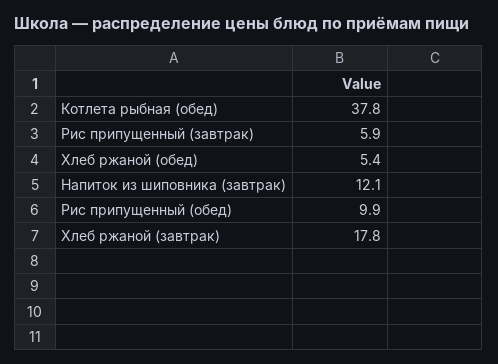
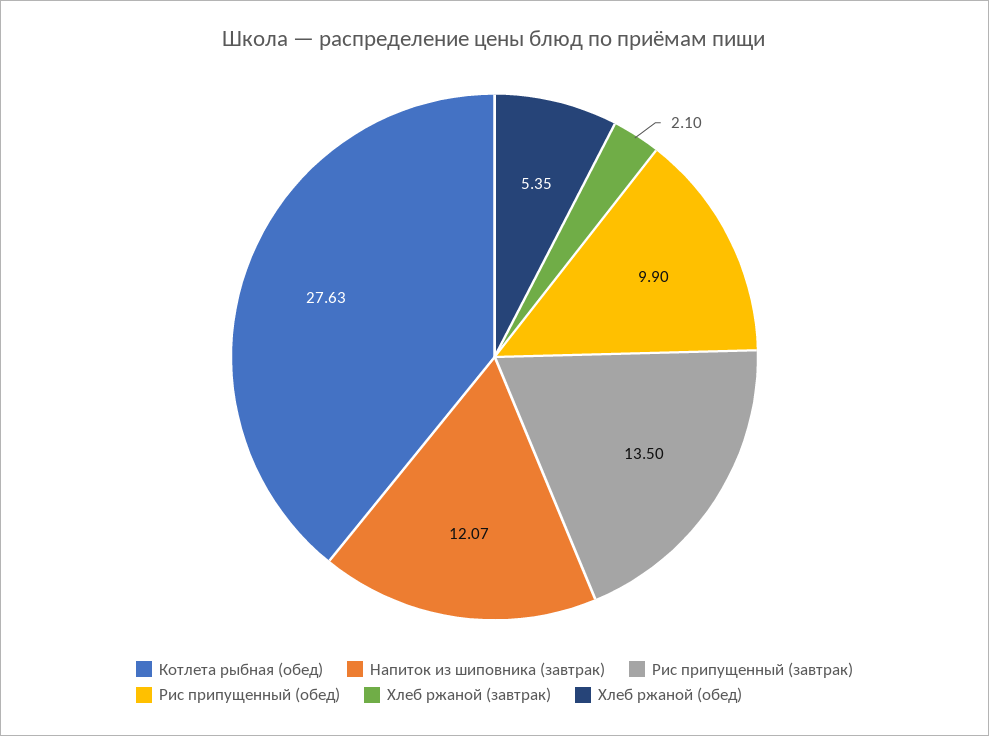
Котлета рыбная (обед): 37.8 -> 27.63
Рис припущенный (завтрак): 5.9 -> 13.5
Хлеб ржаной (завтрак): 17.8 -> 2.1

